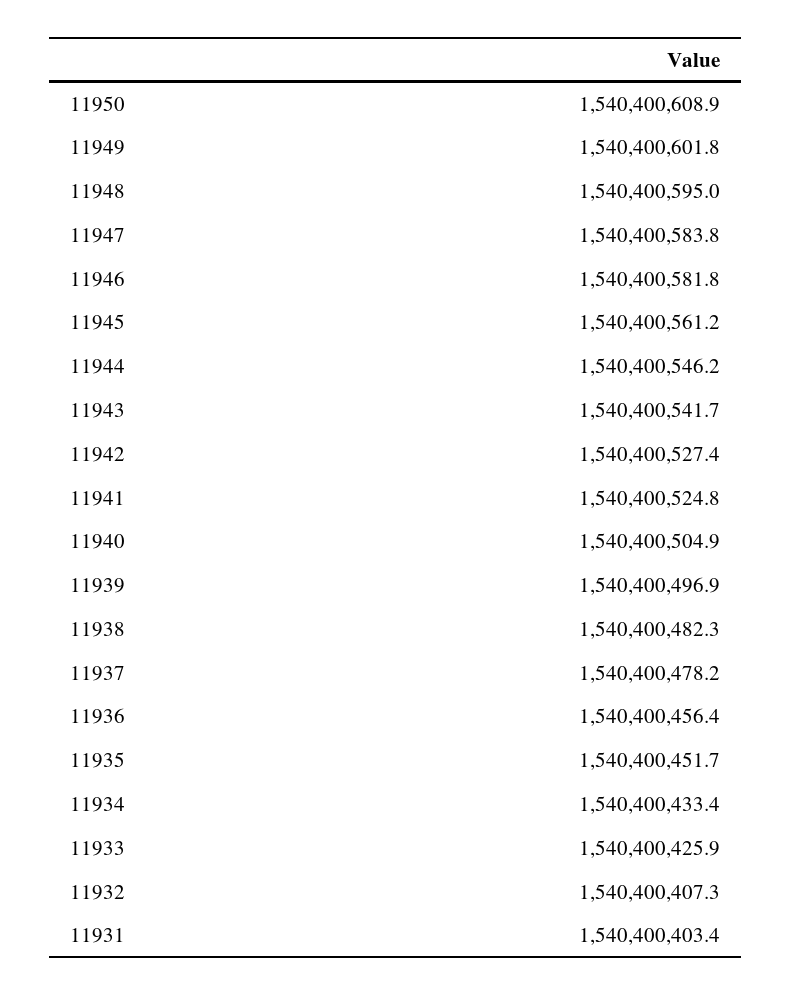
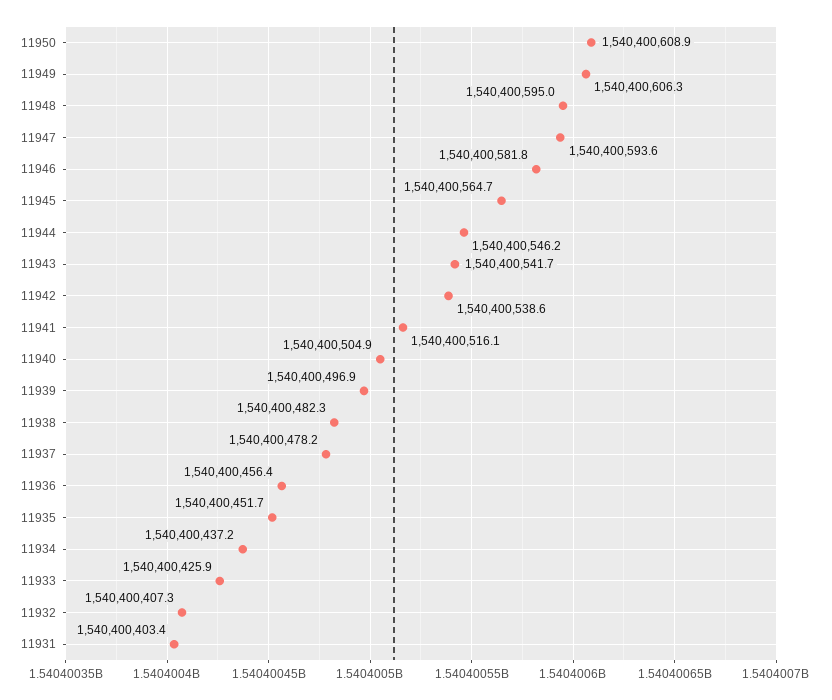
11949: 1540400601.8 -> 1540400606.3
11947: 1540400583.8 -> 1540400593.6
11945: 1540400561.2 -> 1540400564.7
11942: 1540400527.4 -> 1540400538.6
11941: 1540400524.8 -> 1540400516.1
11934: 1540400433.4 -> 1540400437.2

